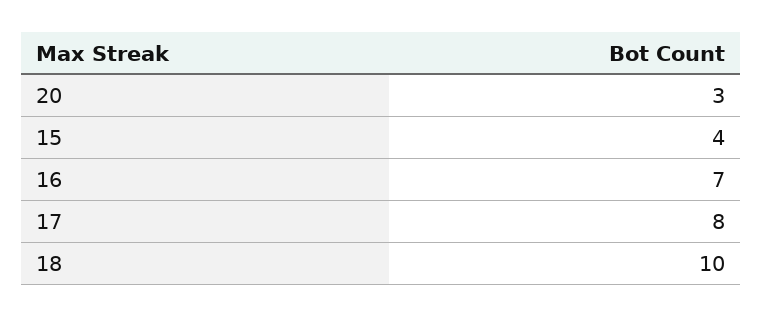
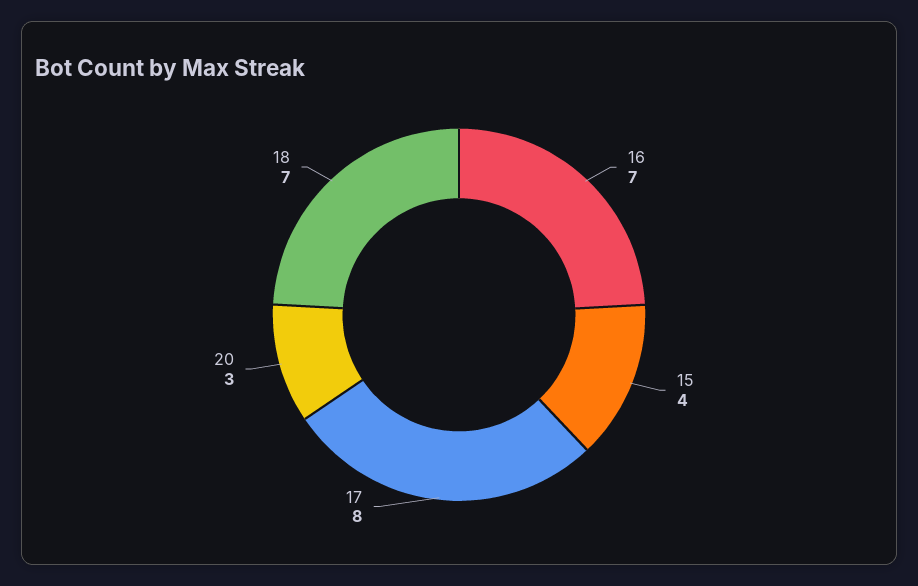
18: 10 -> 7

